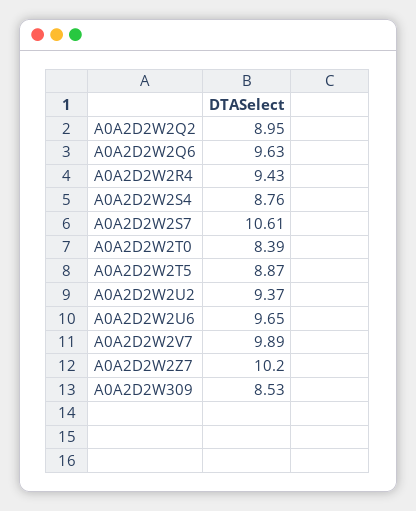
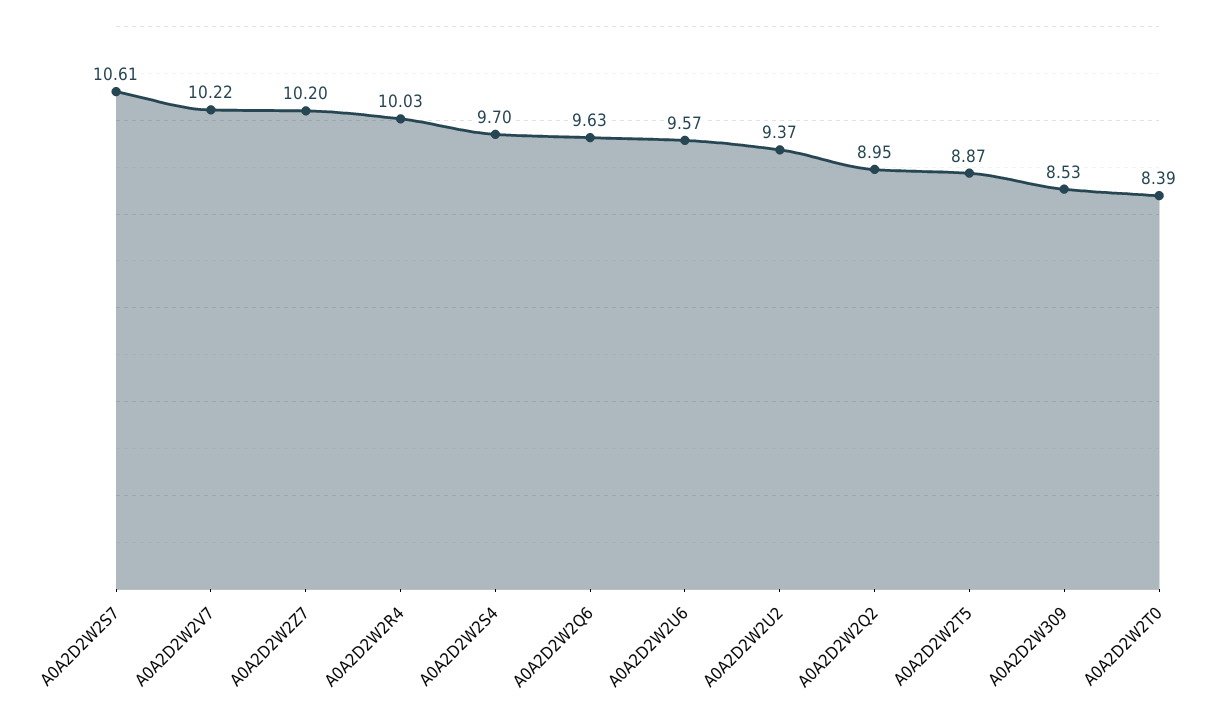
A0A2D2W2R4: 9.43 -> 10.03
A0A2D2W2S4: 8.76 -> 9.7
A0A2D2W2U6: 9.65 -> 9.57
A0A2D2W2V7: 9.89 -> 10.22

